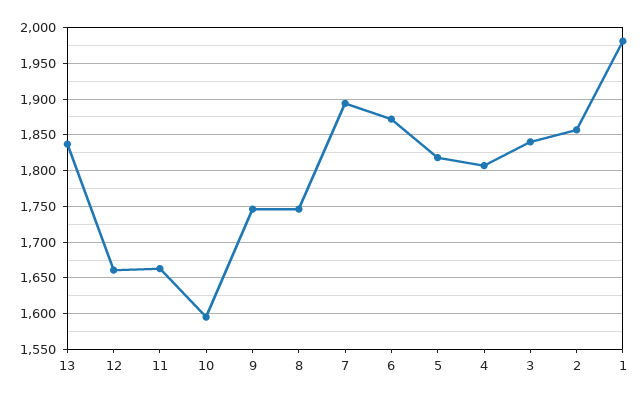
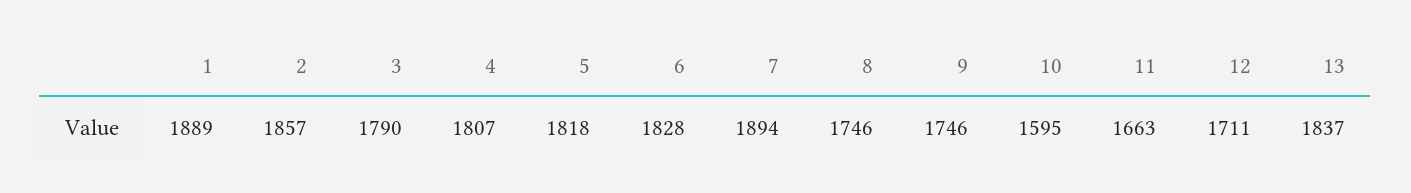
12: 1660 -> 1711
6: 1870 -> 1828
3: 1840 -> 1790
1: 1980 -> 1889

